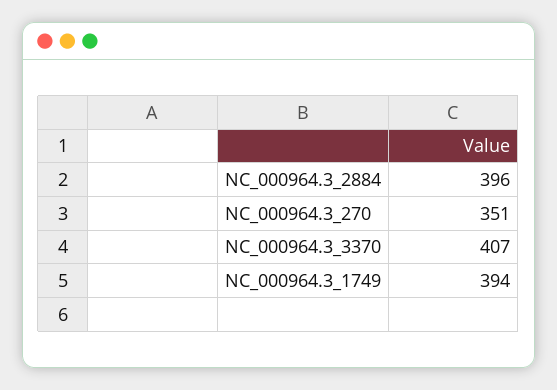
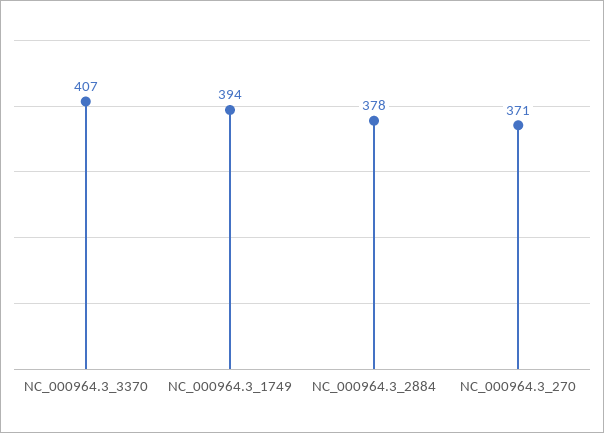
NC_000964.3_2884: 396 -> 378
NC_000964.3_270: 351 -> 371

